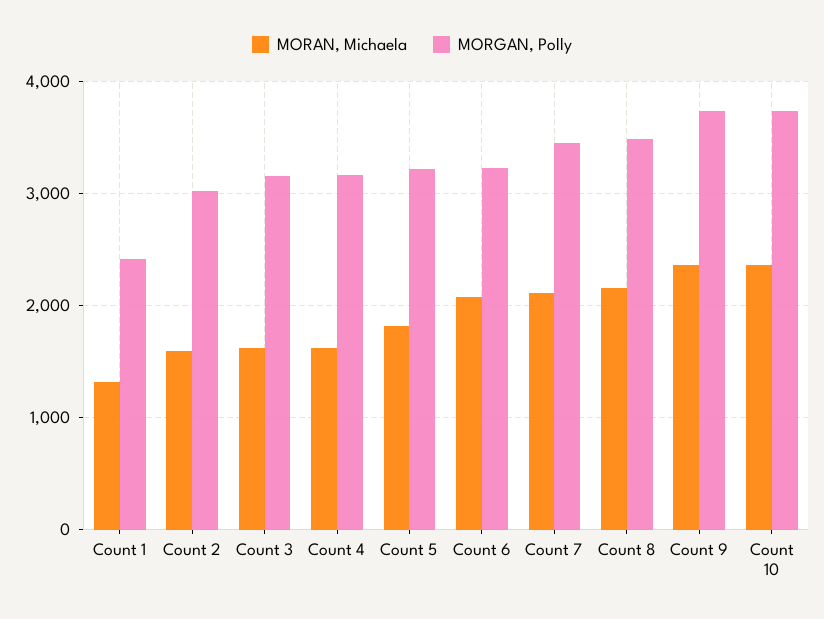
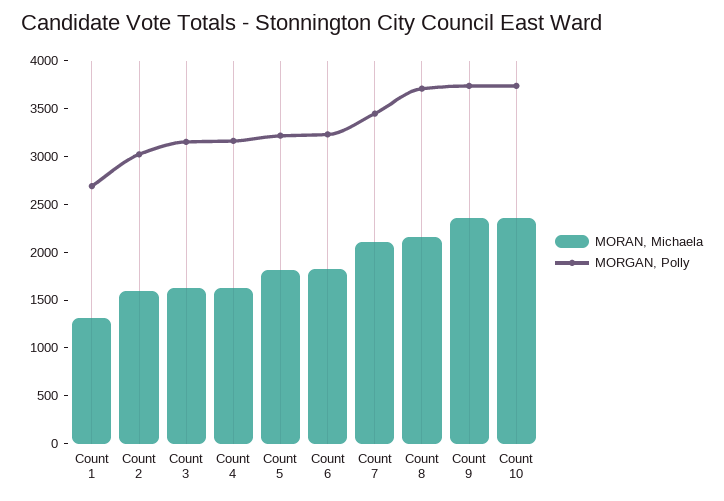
MORGAN, Polly, Count 1: 2400 -> 2700
MORAN, Michaela, Count 6: 2100 -> 1800
MORGAN, Polly, Count 8: 3500 -> 3700

